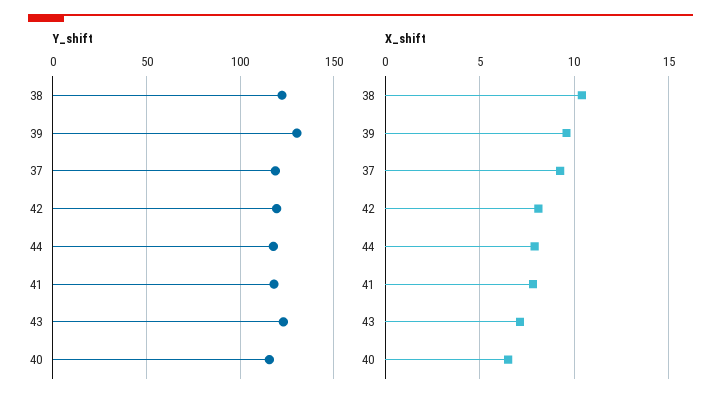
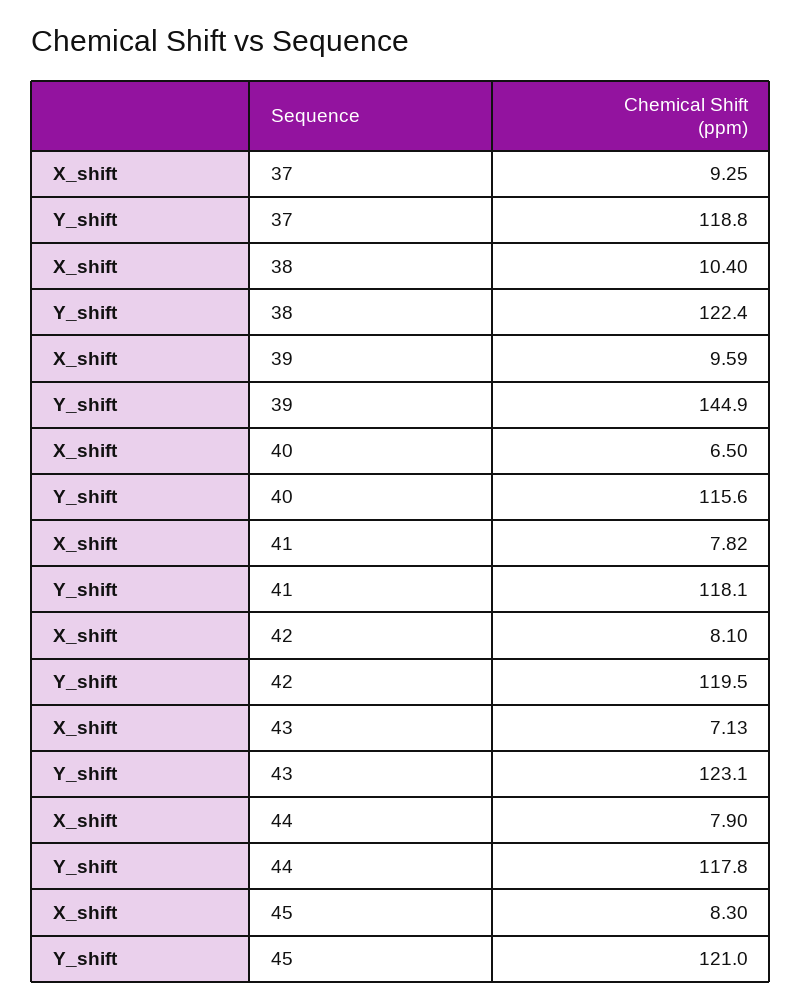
Y_shift, 39: 130 -> 144.9
X_shift, 45: none -> 8.3
Y_shift, 45: none -> 121

